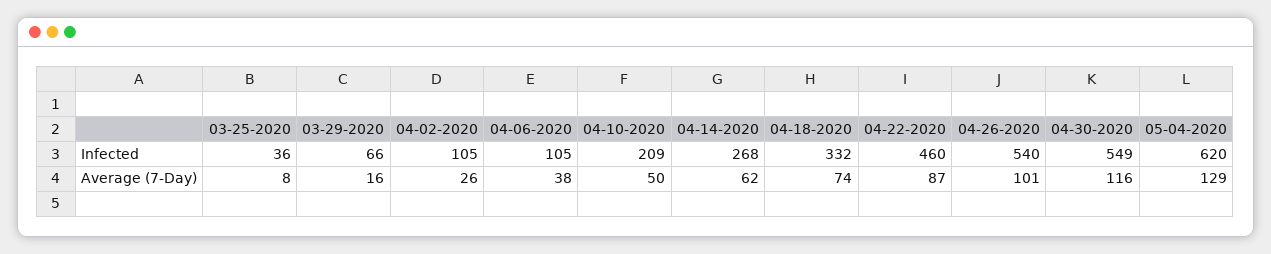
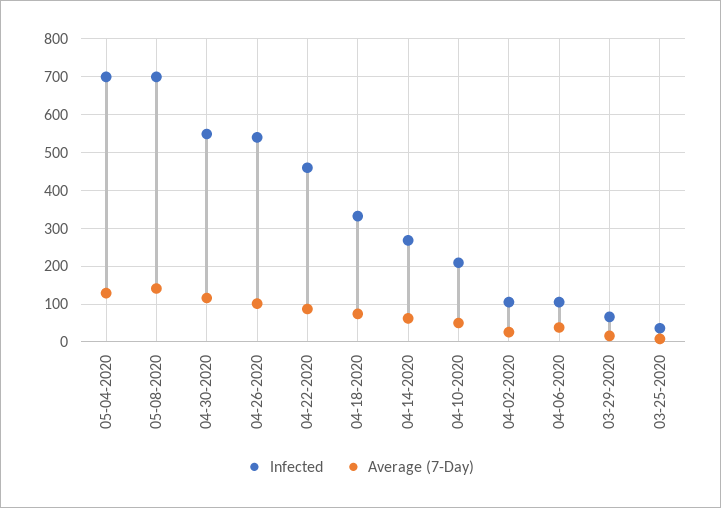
Infected, 05-04-2020: 620 -> 700
Infected, 05-08-2020: none -> 700
Average (7-Day), 05-08-2020: none -> 140

